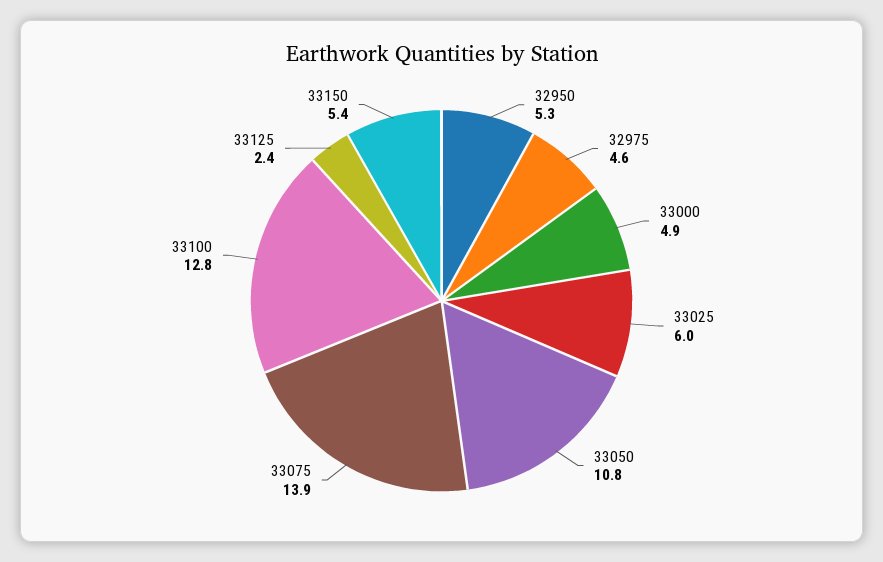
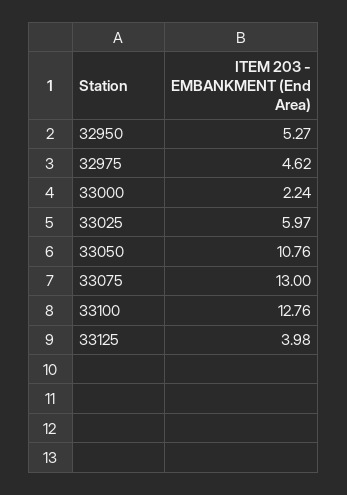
33000: 4.9 -> 2.24
33075: 13.9 -> 13
33125: 2.4 -> 3.98
33150: 5.4 -> none

